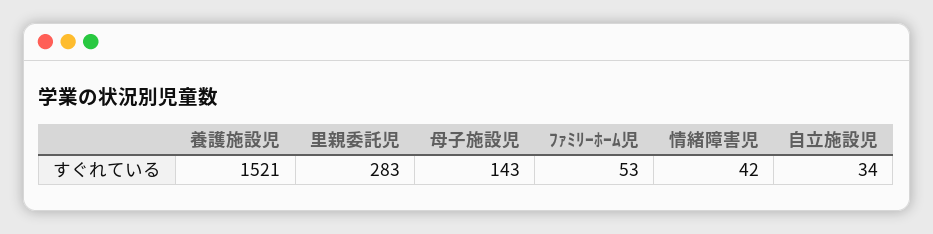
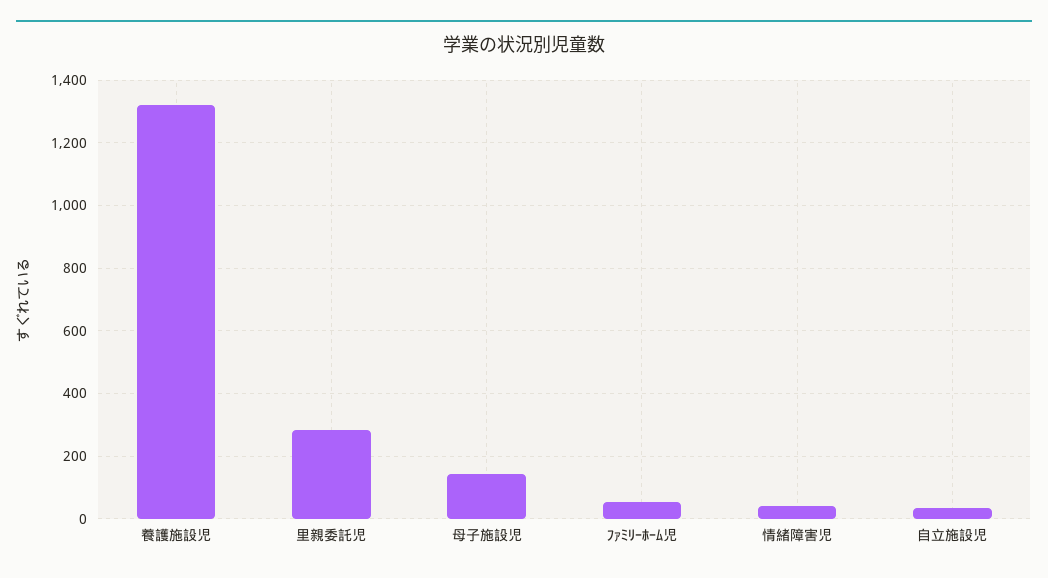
養護施設児: 1521 -> 1320

